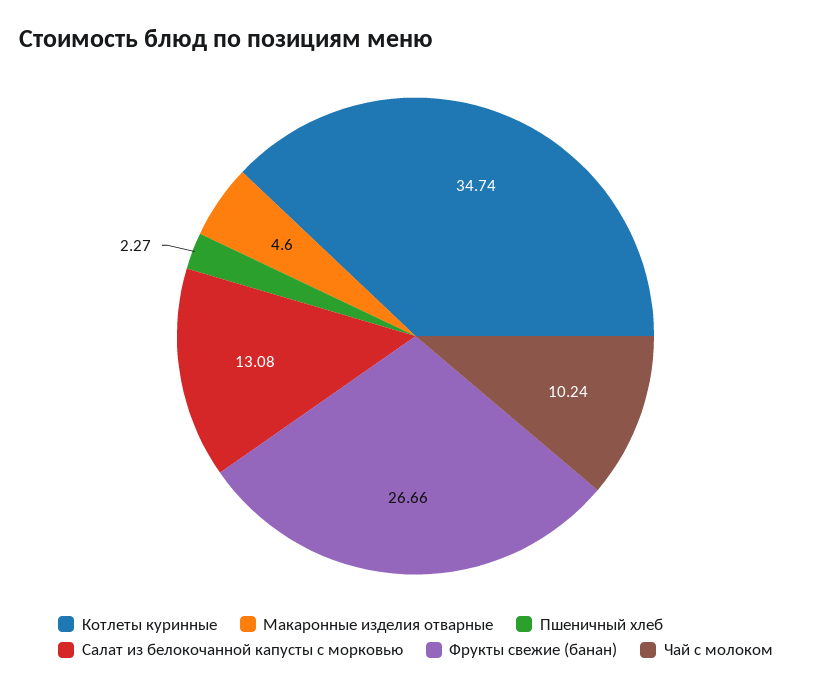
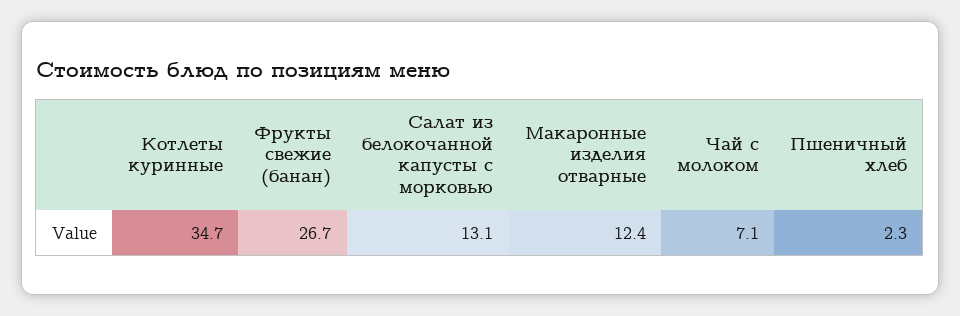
Макаронные изделия отварные: 4.6 -> 12.4
Чай с молоком: 10.24 -> 7.1

